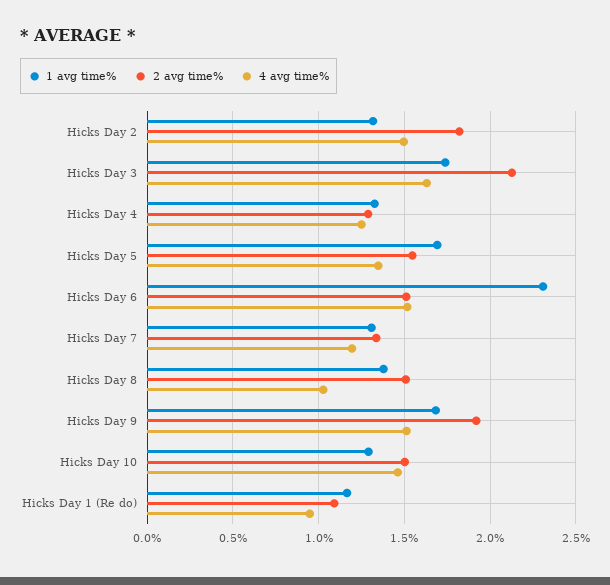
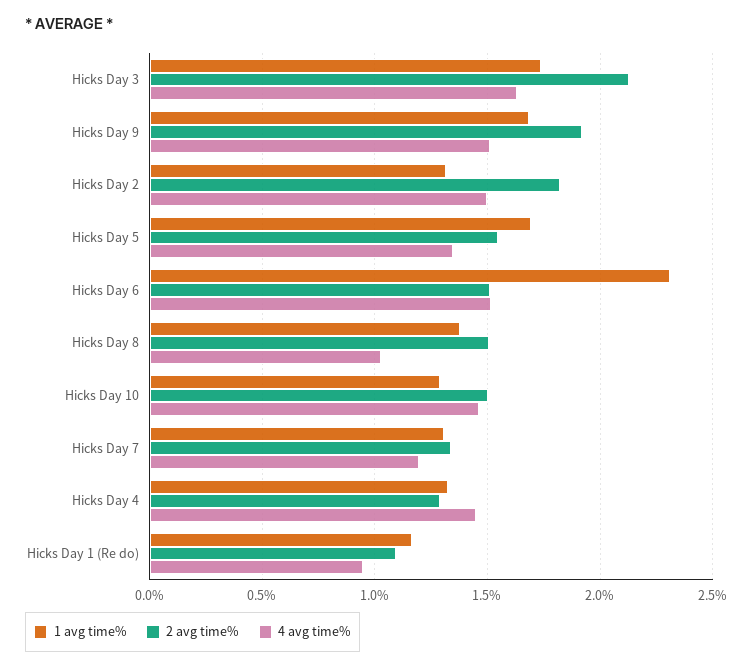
4 avg time%, Hicks Day 4: 1.25 -> 1.45

